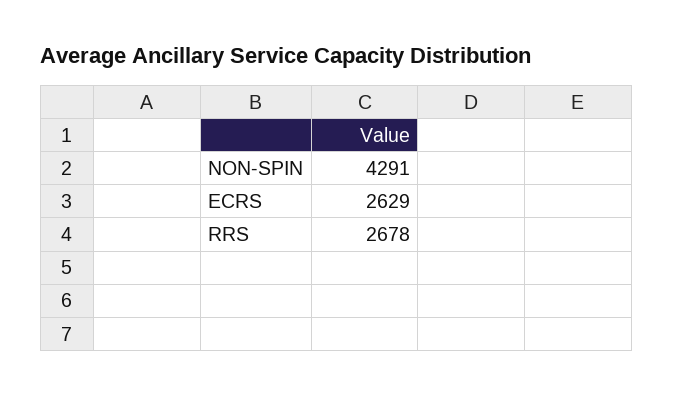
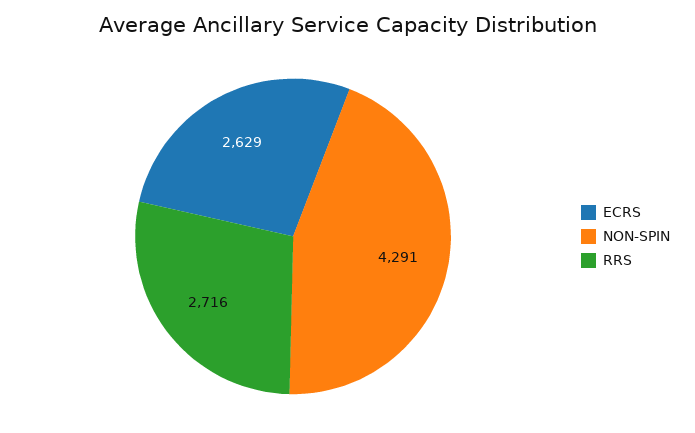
RRS: 2678 -> 2716

